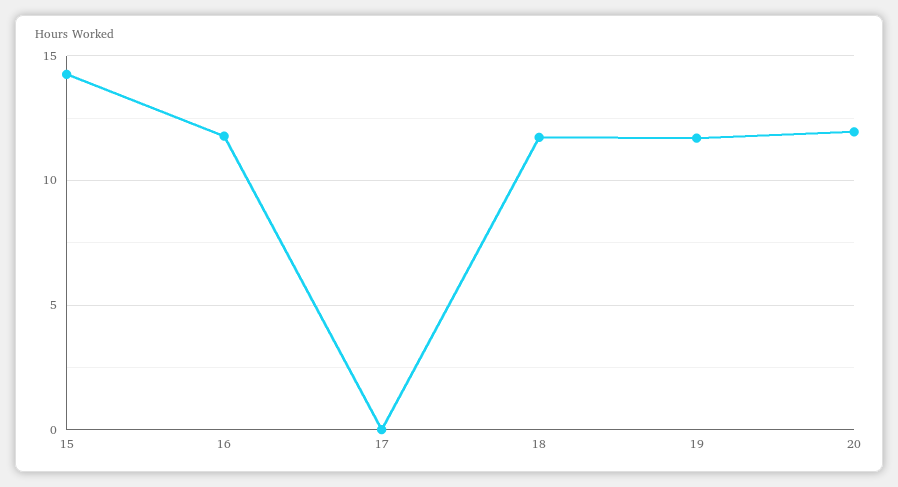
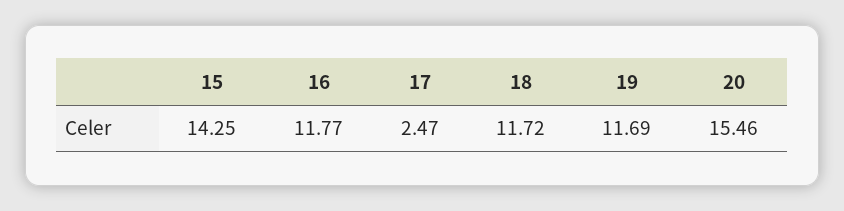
17: 0 -> 2.47
20: 12 -> 15.46

